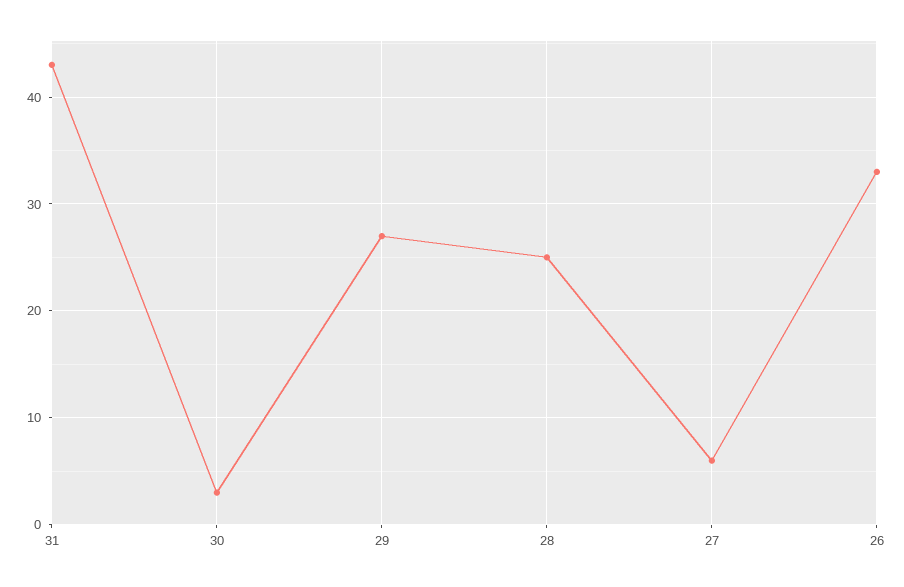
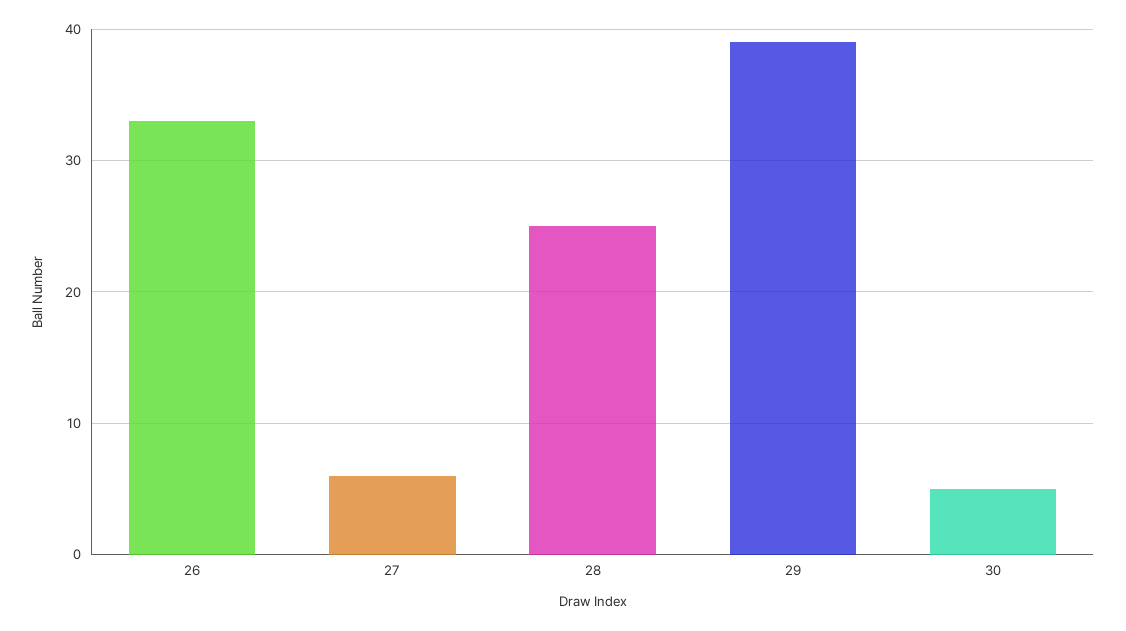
31: 43 -> none
30: 3 -> 5
29: 27 -> 39

